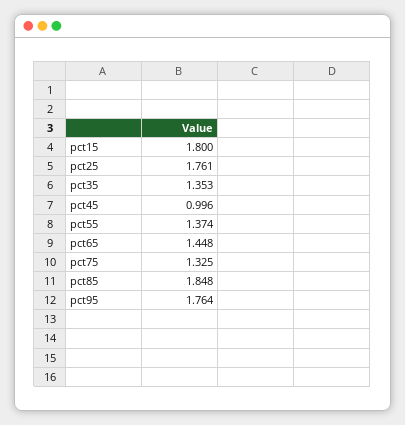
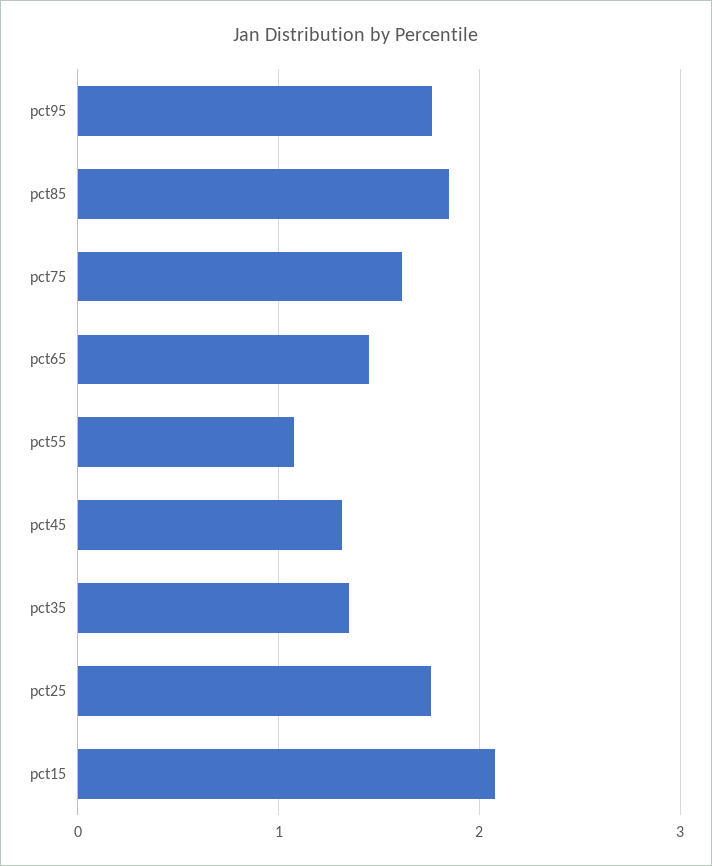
pct15: 1.8 -> 2.1
pct45: 0.996 -> 1.3
pct55: 1.374 -> 1.1
pct75: 1.325 -> 1.6

